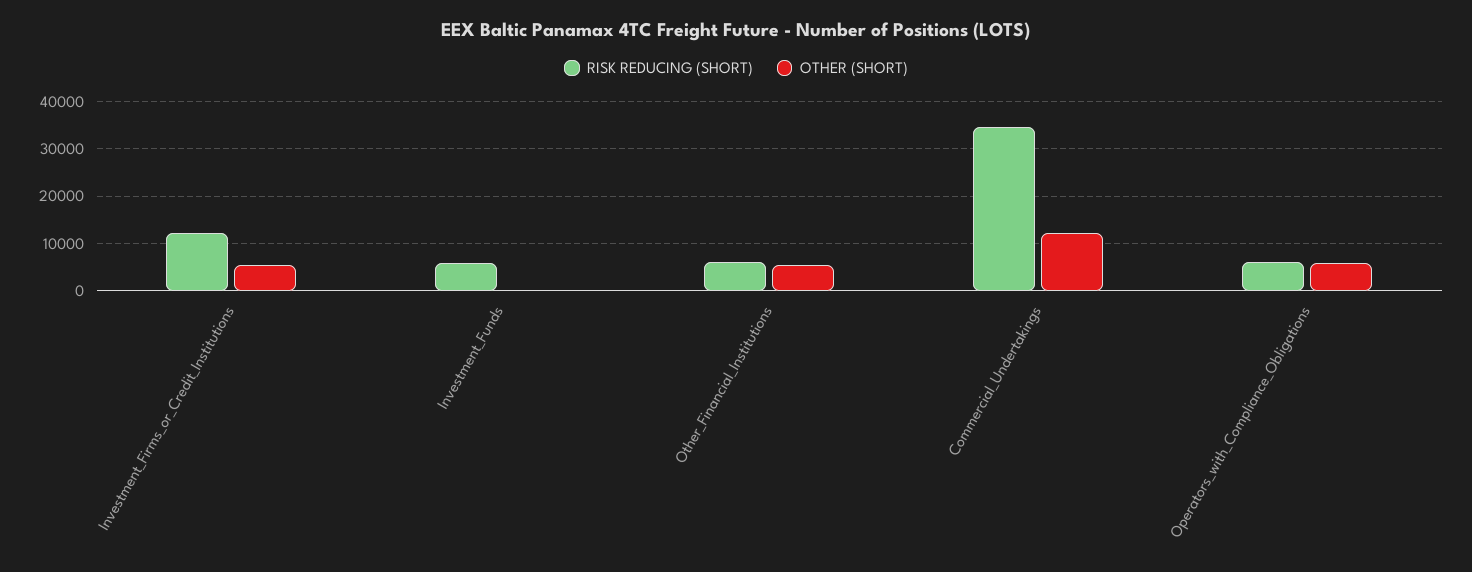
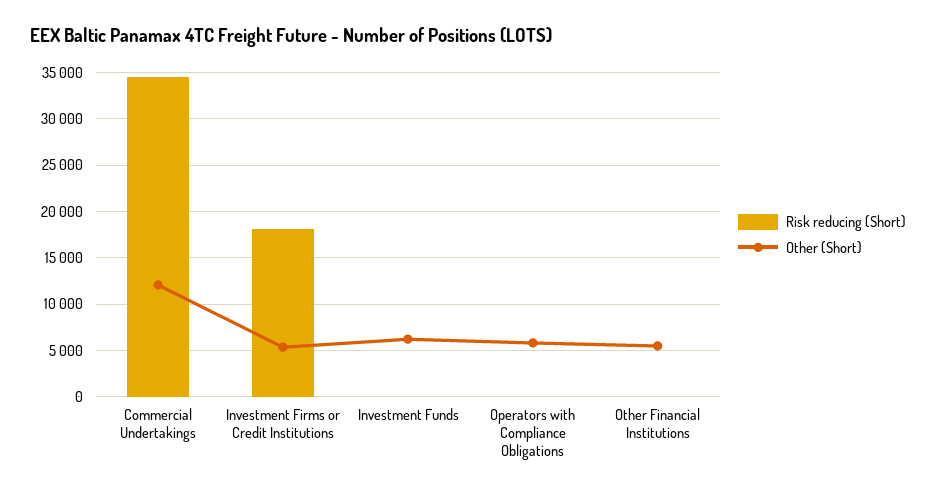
RISK REDUCING (SHORT), Investment_Firms_or_Credit_Institutions: 12000 -> 18000
RISK REDUCING (SHORT), Investment_Funds: 6000 -> 0
OTHER (SHORT), Investment_Funds: 0 -> 6000
RISK REDUCING (SHORT), Other_Financial_Institutions: 6000 -> 0
RISK REDUCING (SHORT), Operators_with_Compliance_Obligations: 6000 -> 0

